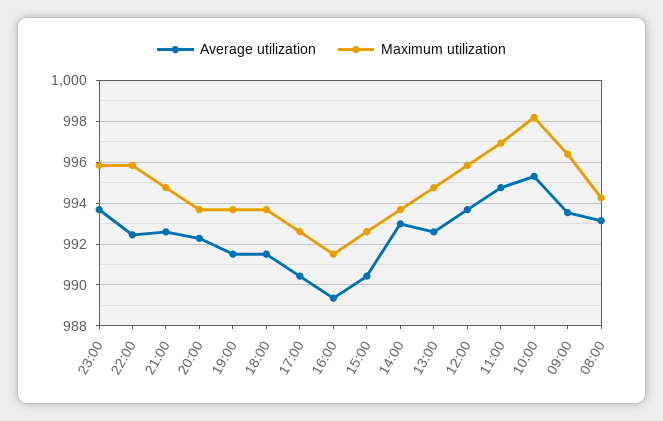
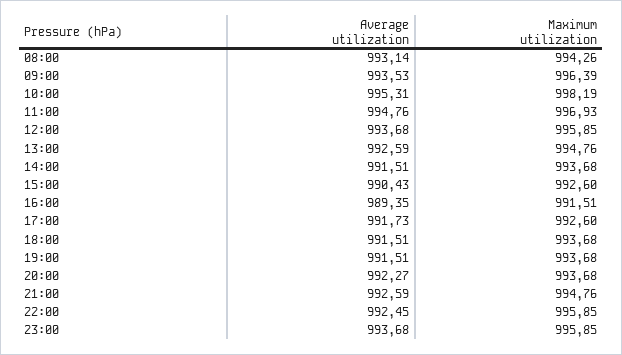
Average utilization, 17:00: 990.5 -> 991.73
Average utilization, 14:00: 993 -> 991.51

